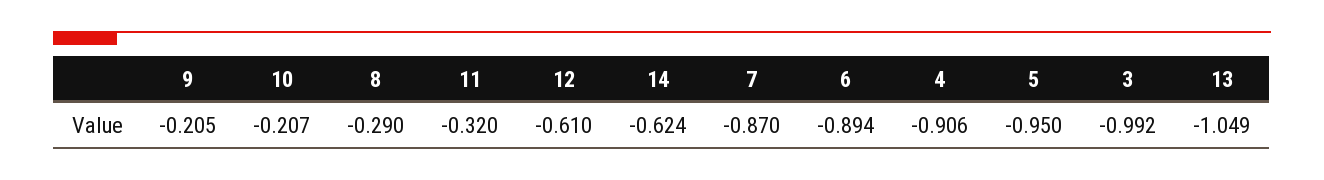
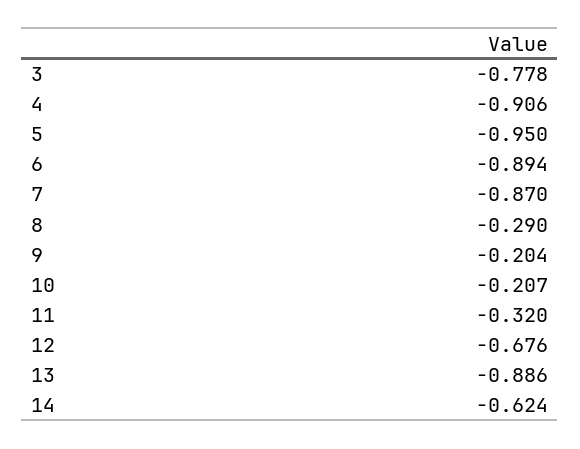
9: -0.205 -> -0.204
12: -0.61 -> -0.676
3: -0.992 -> -0.778
13: -1.049 -> -0.886

